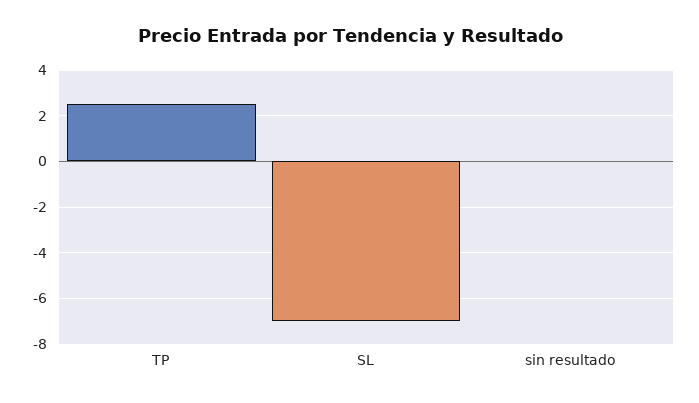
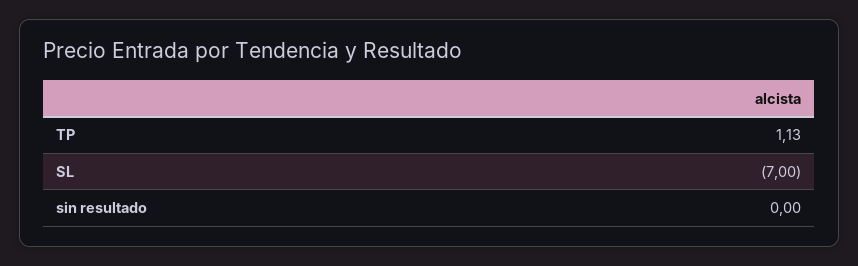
TP: 2.5 -> 1.13

